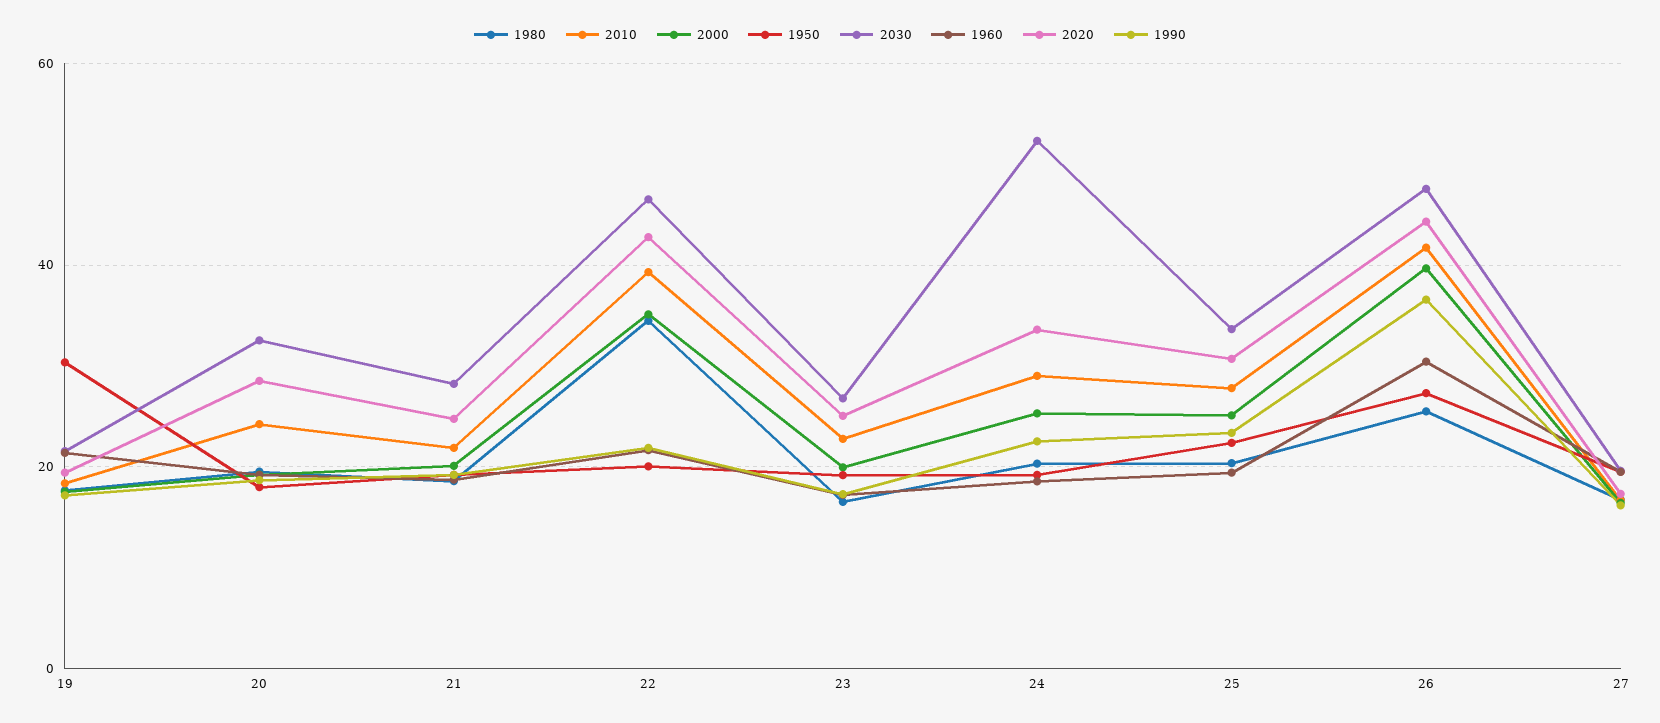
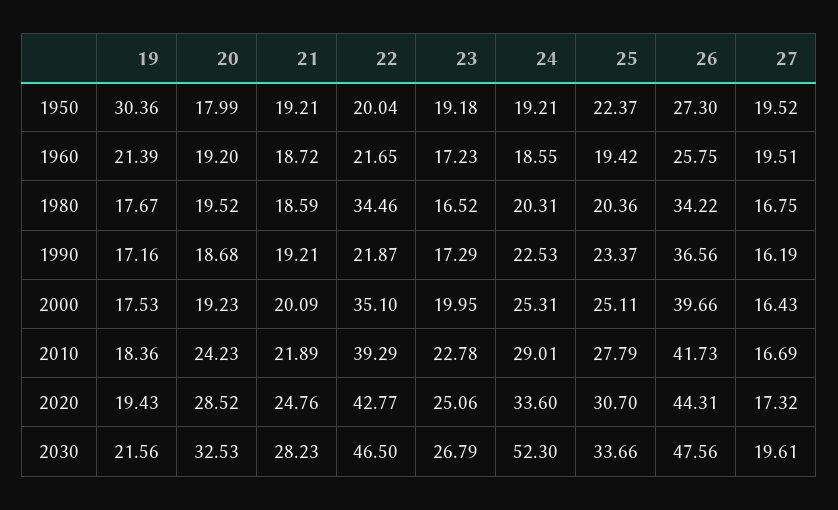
1980, 26: 26 -> 34.22
1960, 26: 30 -> 25.75

